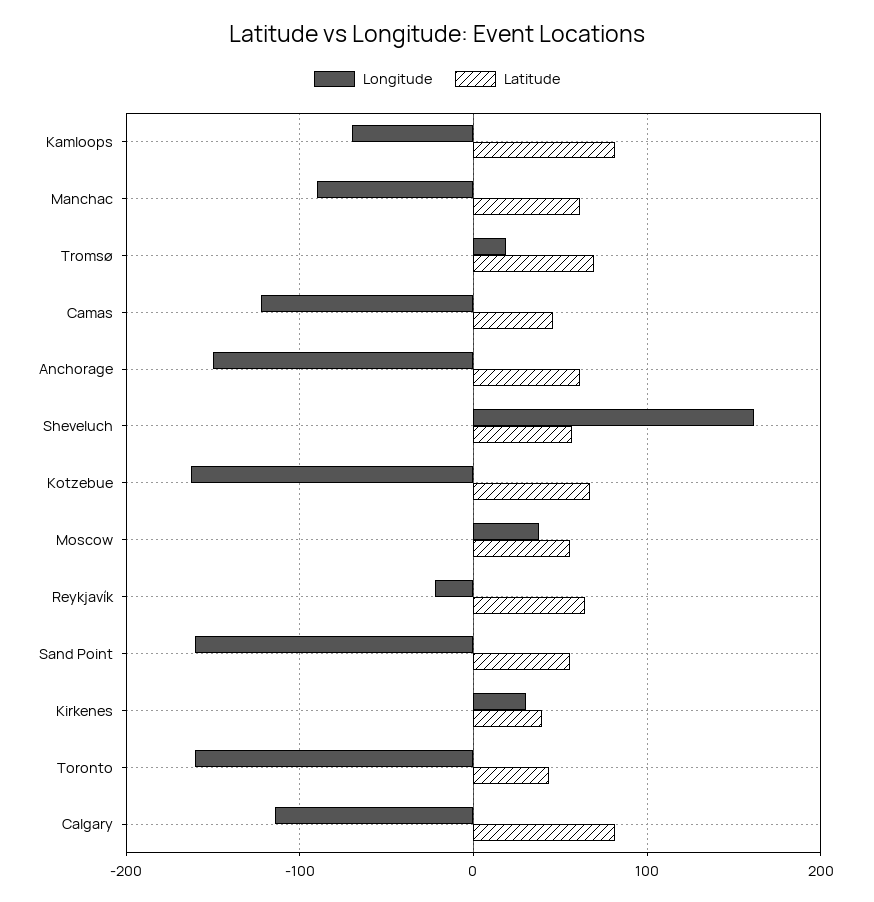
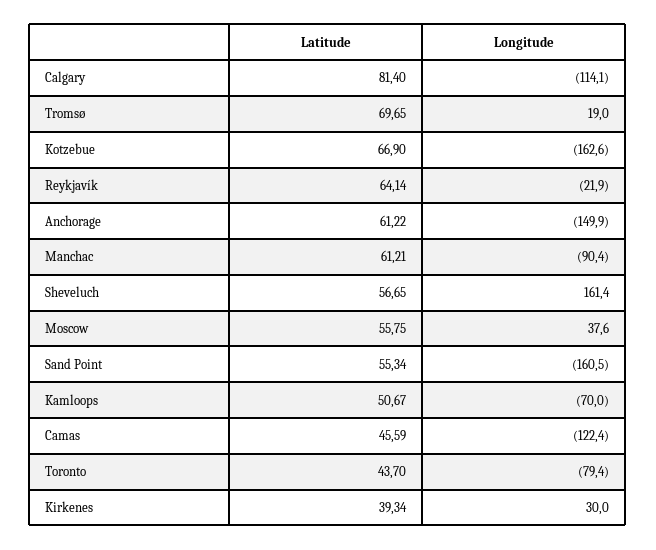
Latitude, Kamloops: 80 -> 50.67
Longitude, Toronto: -160 -> -79.4

